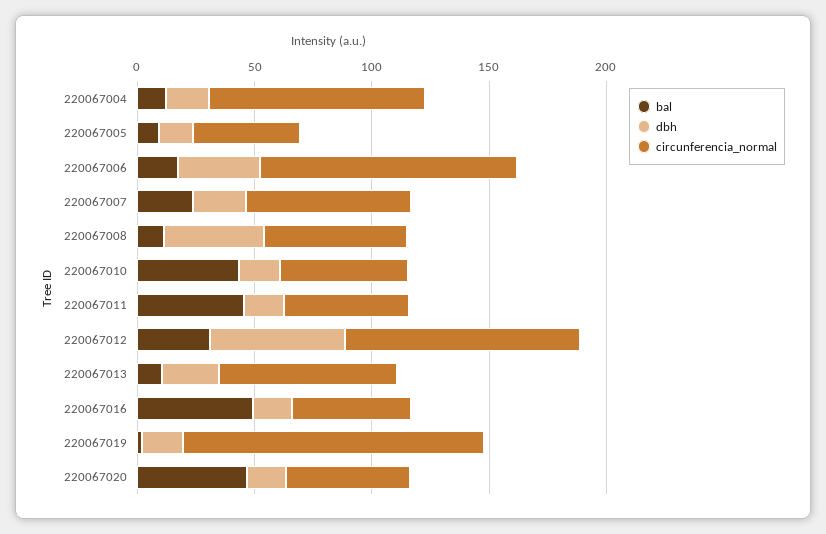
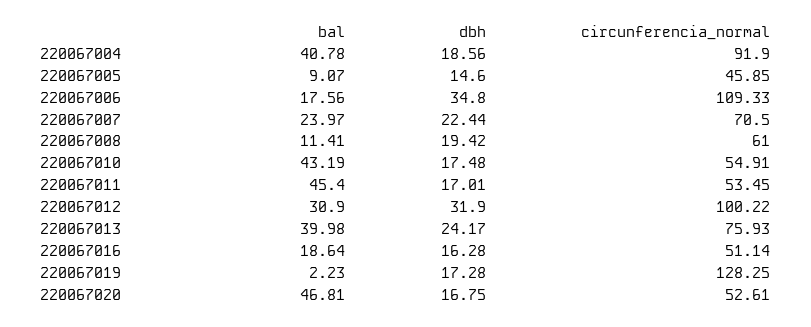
bal, 220067004: 10 -> 40.78
dbh, 220067008: 40 -> 19.42
dbh, 220067012: 60 -> 31.9
bal, 220067013: 10 -> 39.98
bal, 220067016: 50 -> 18.64

